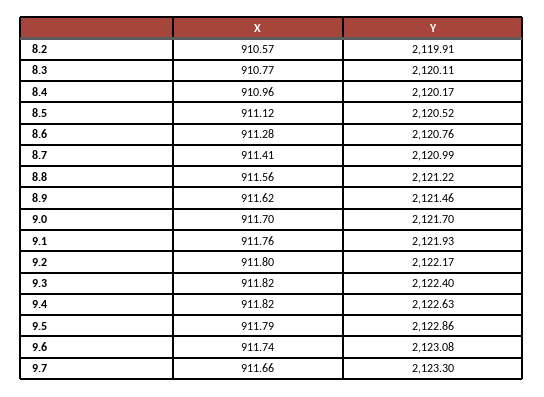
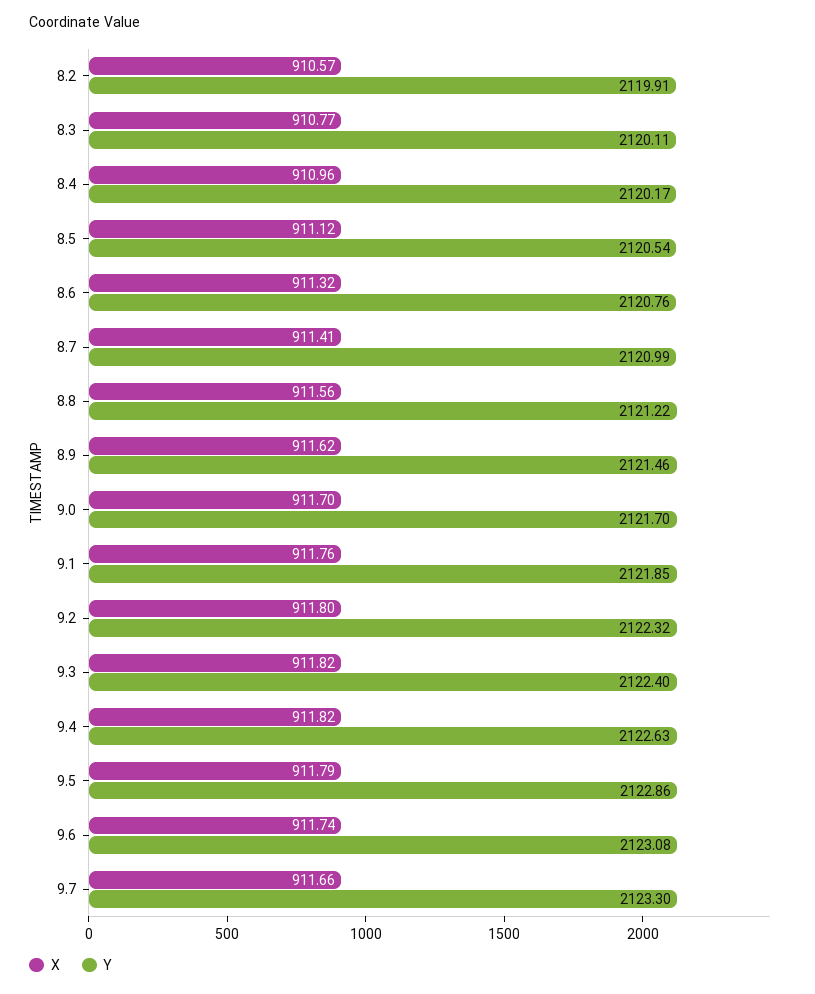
Y, 8.5: 2120.52 -> 2120.54
X, 8.6: 911.28 -> 911.32
Y, 9.1: 2121.93 -> 2121.85
Y, 9.2: 2122.17 -> 2122.32

